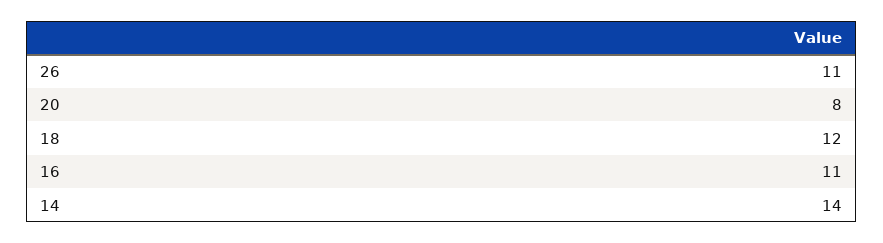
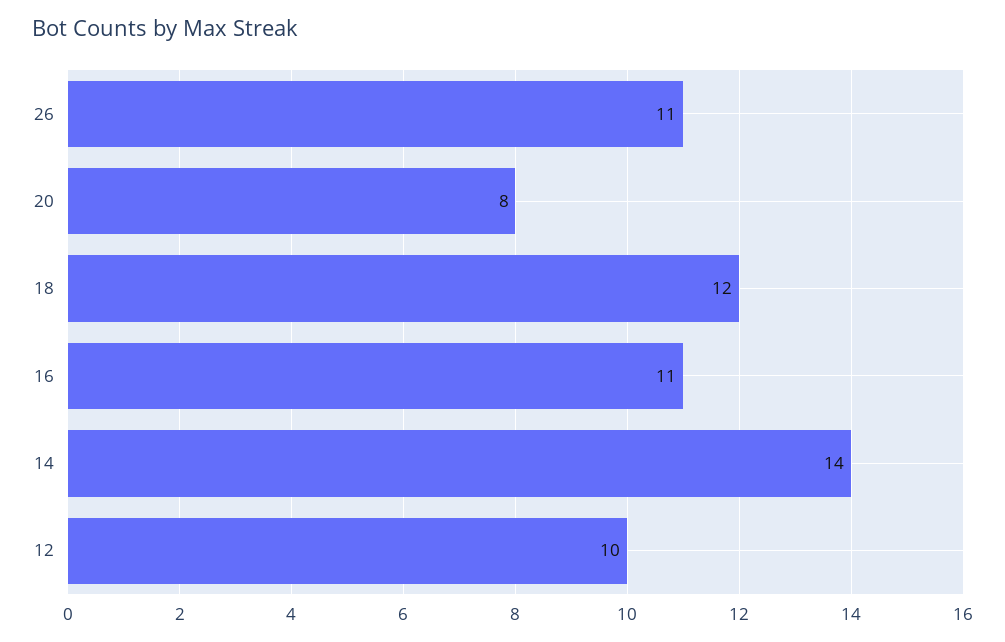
12: none -> 10

